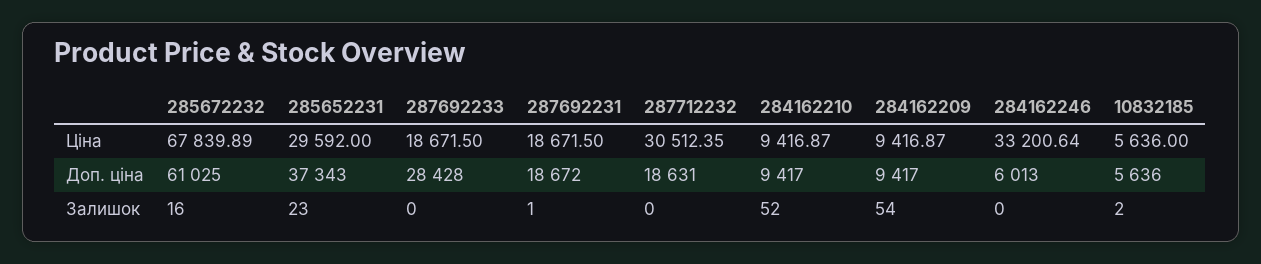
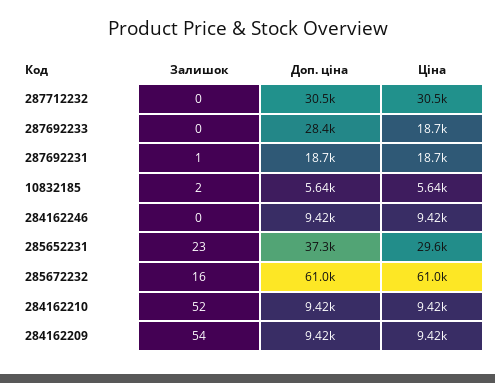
285672232, Ціна: 67839.89 -> 61000
284162246, Ціна: 33200.64 -> 9420
287712232, Доп. ціна: 18631 -> 30500
284162246, Доп. ціна: 6013 -> 9420

